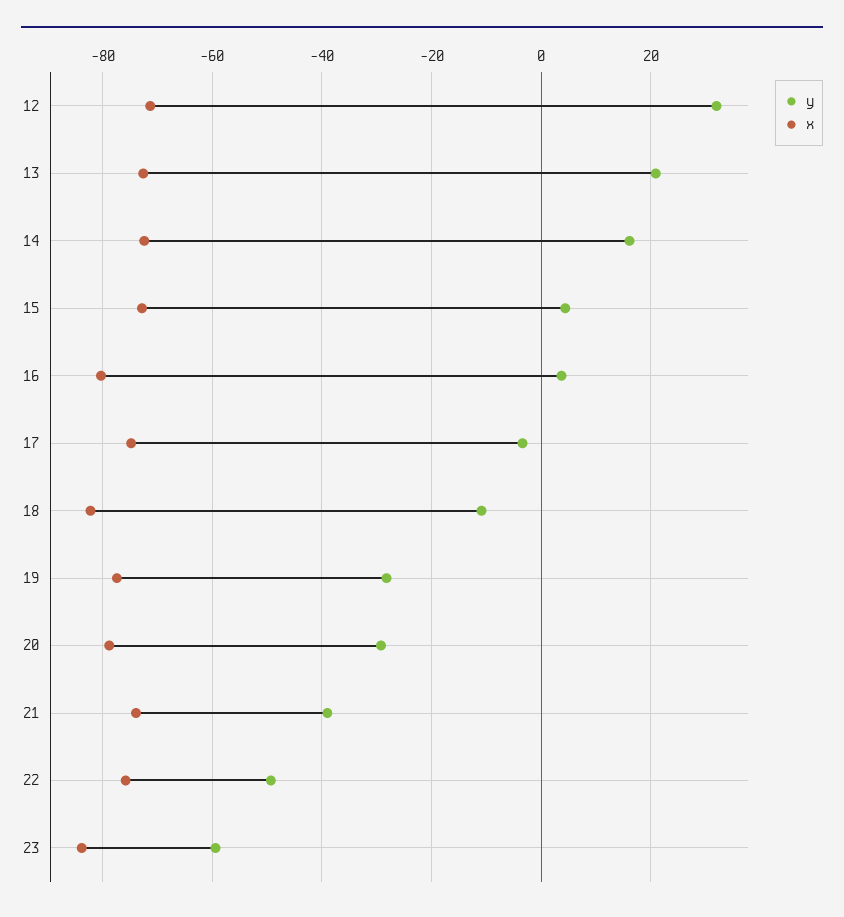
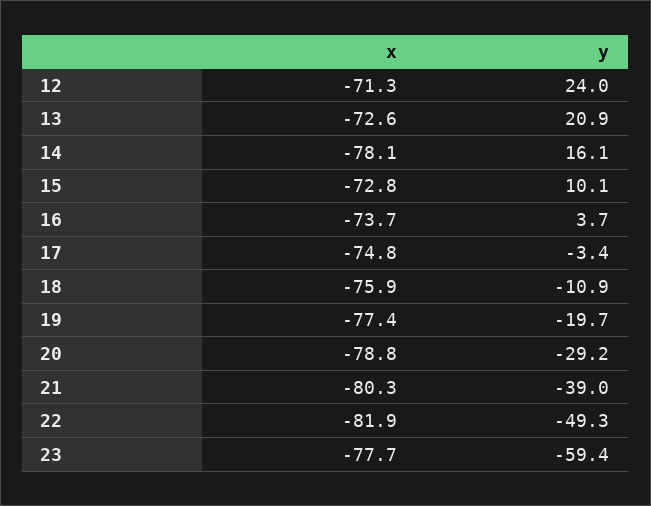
y, 12: 32 -> 24
x, 14: -72 -> -78.1
y, 15: 4 -> 10.1
x, 16: -80 -> -73.7
x, 18: -82 -> -75.9
y, 19: -28 -> -19.7
x, 21: -74 -> -80.3
x, 22: -76 -> -81.9
x, 23: -84 -> -77.7

